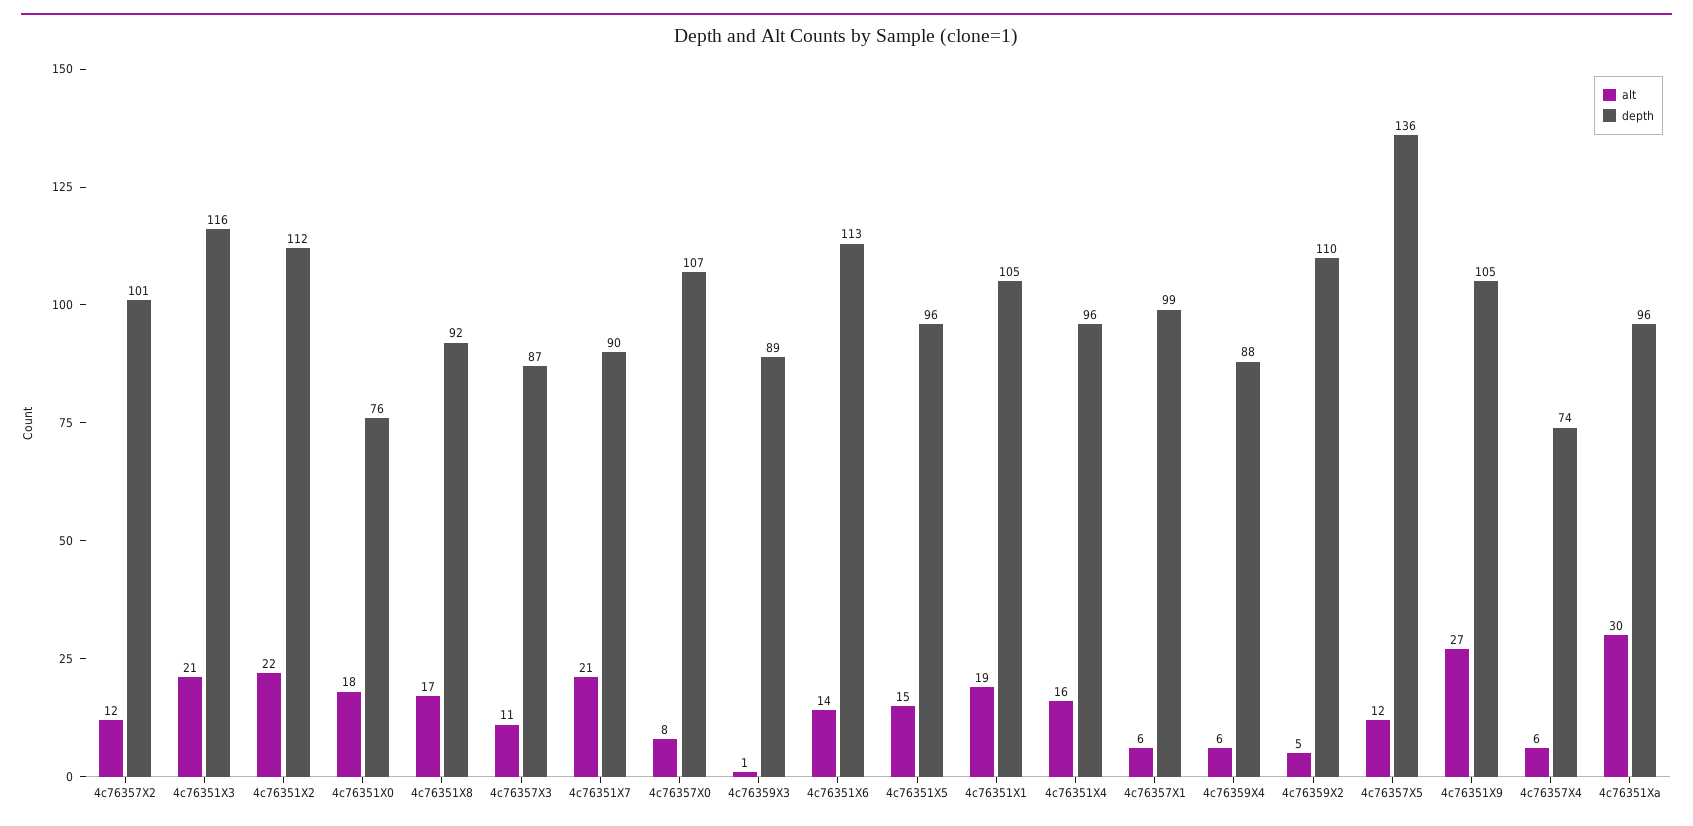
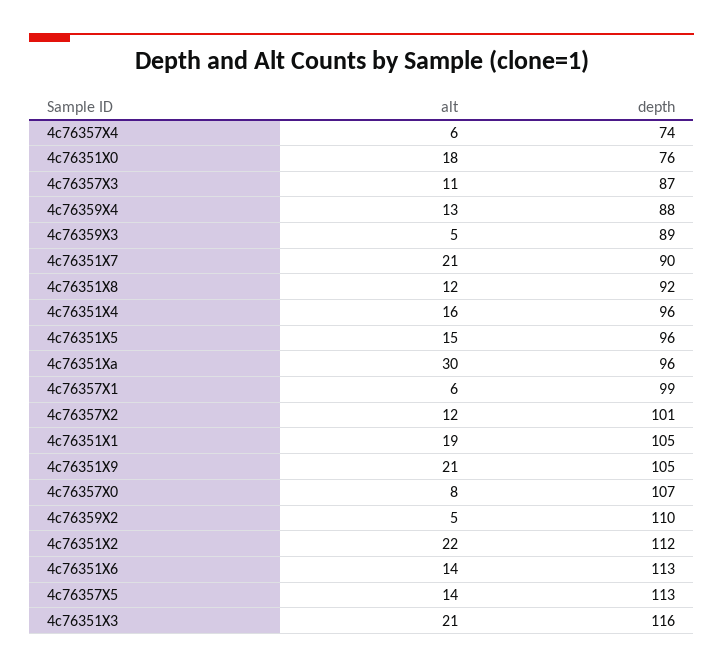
alt, 4c76351X8: 17 -> 12
alt, 4c76359X3: 1 -> 5
alt, 4c76359X4: 6 -> 13
alt, 4c76357X5: 12 -> 14
depth, 4c76357X5: 136 -> 113
alt, 4c76351X9: 27 -> 21

